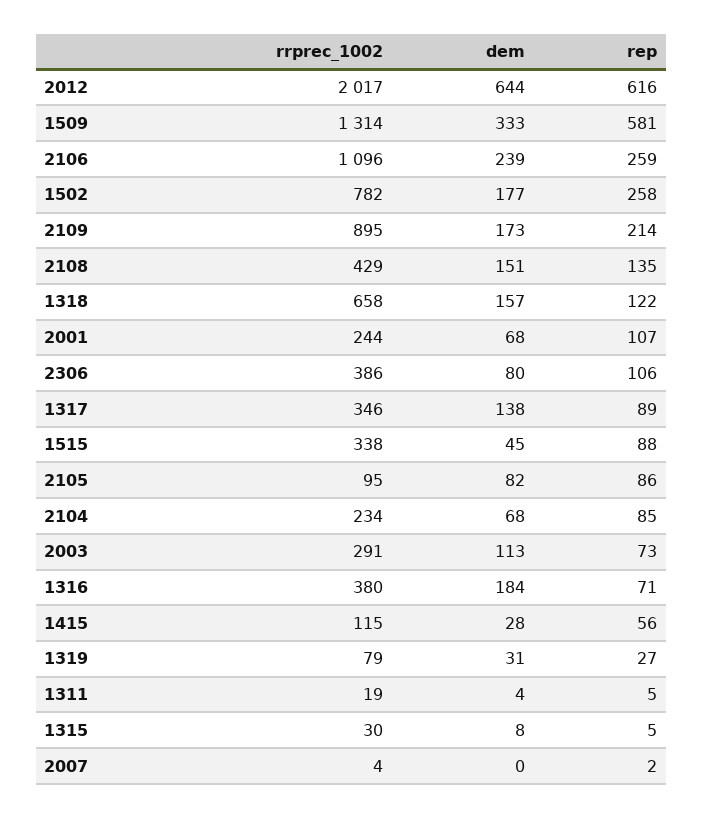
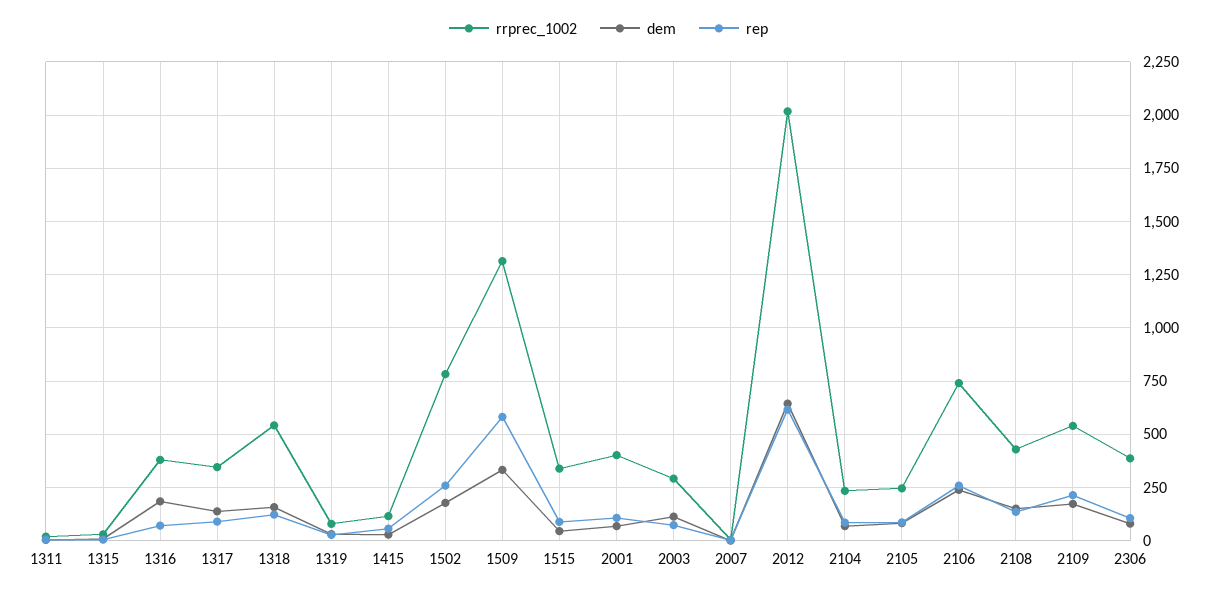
rrprec_1002, 2106: 1096 -> 750
rrprec_1002, 2109: 895 -> 550
rrprec_1002, 1318: 658 -> 550
rrprec_1002, 2001: 244 -> 400
rrprec_1002, 2105: 95 -> 250

